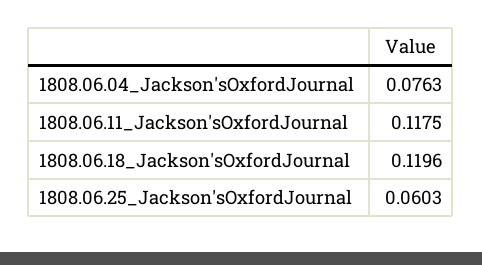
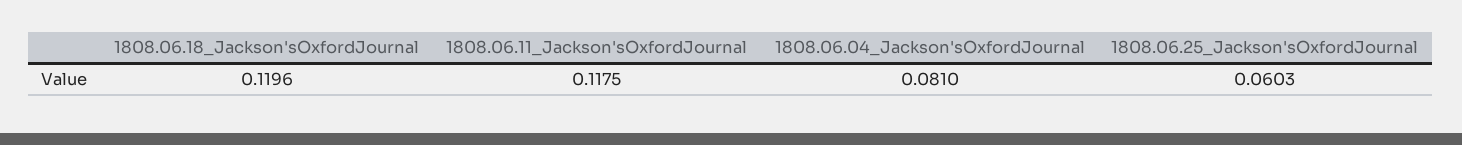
1808.06.04_Jackson'sOxfordJournal: 0.0763 -> 0.081

